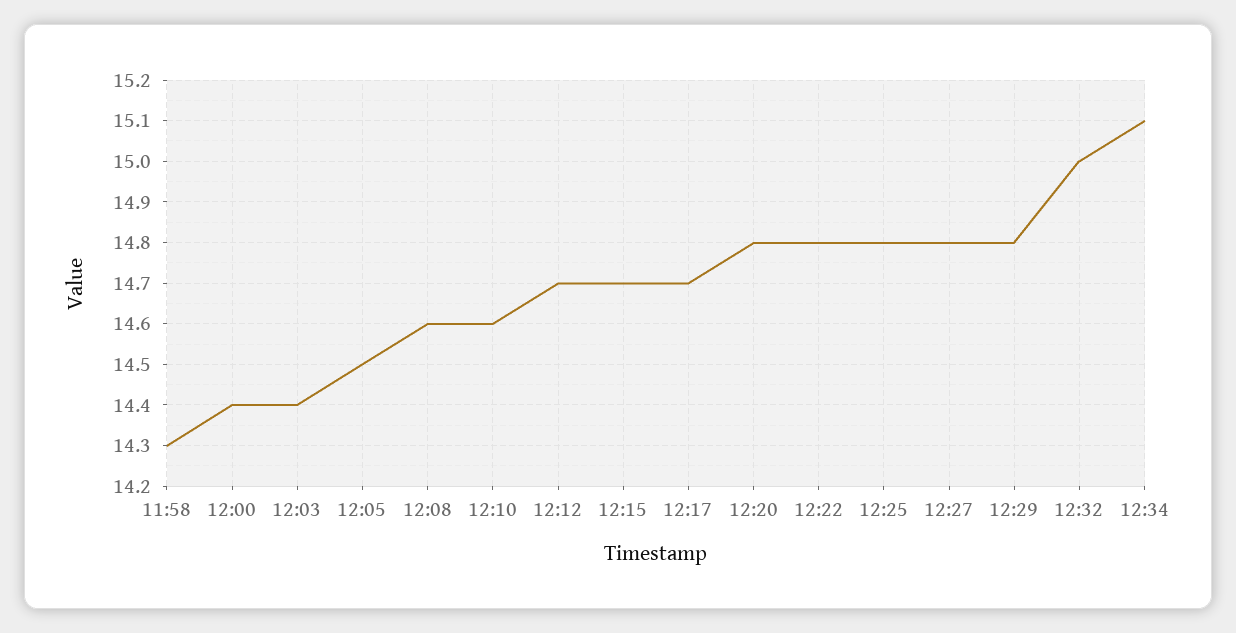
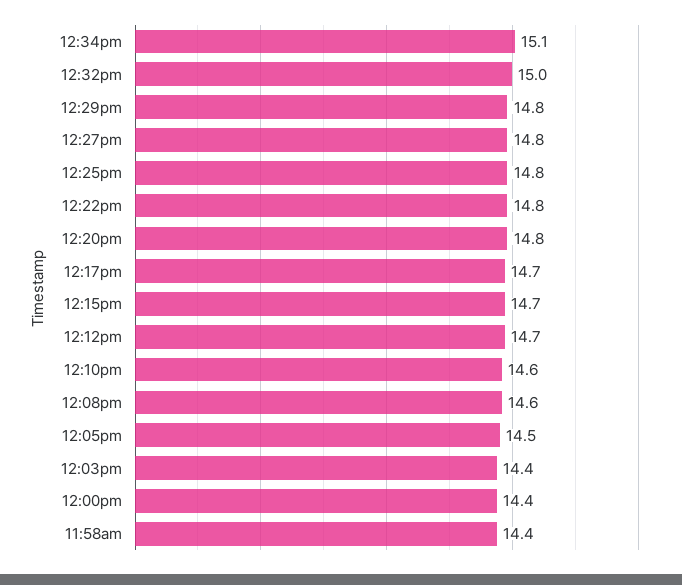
11:58: 14.3 -> 14.4

